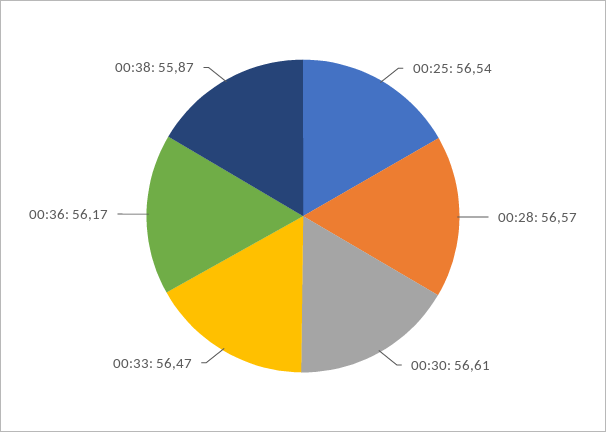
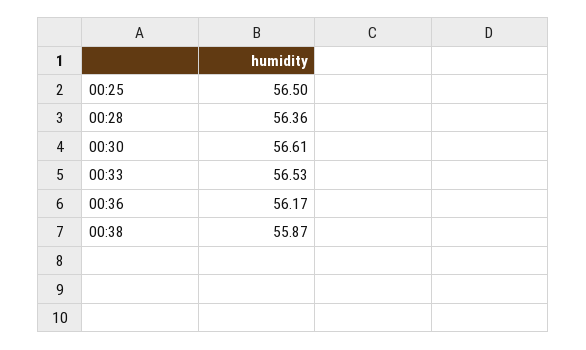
00:25: 56.54 -> 56.5
00:28: 56.57 -> 56.36
00:33: 56.47 -> 56.53

